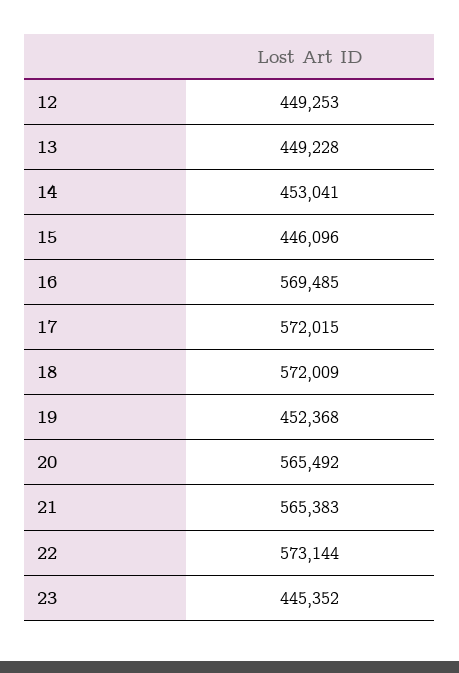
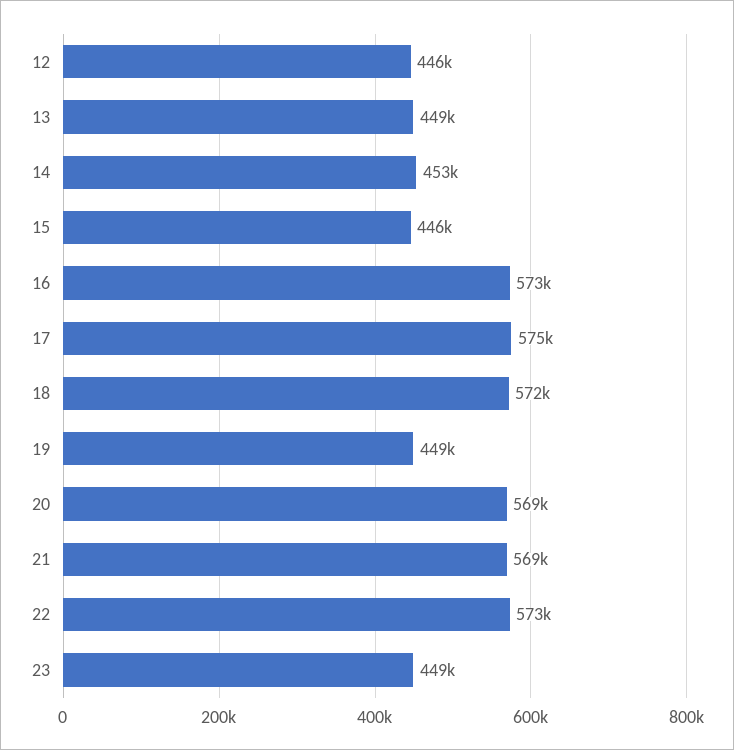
12: 449253 -> 446000
16: 569485 -> 573000
17: 572015 -> 575000
19: 452368 -> 449000
20: 565492 -> 569000
21: 565383 -> 569000
23: 445352 -> 449000

